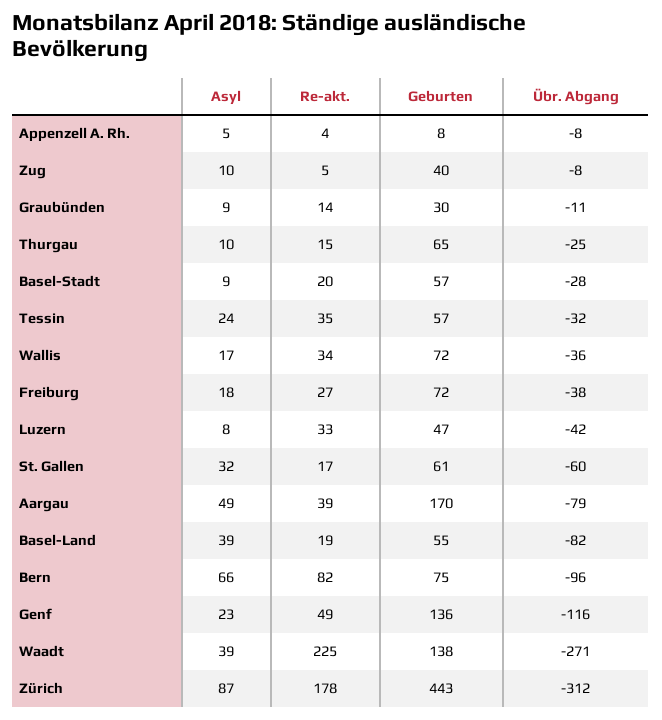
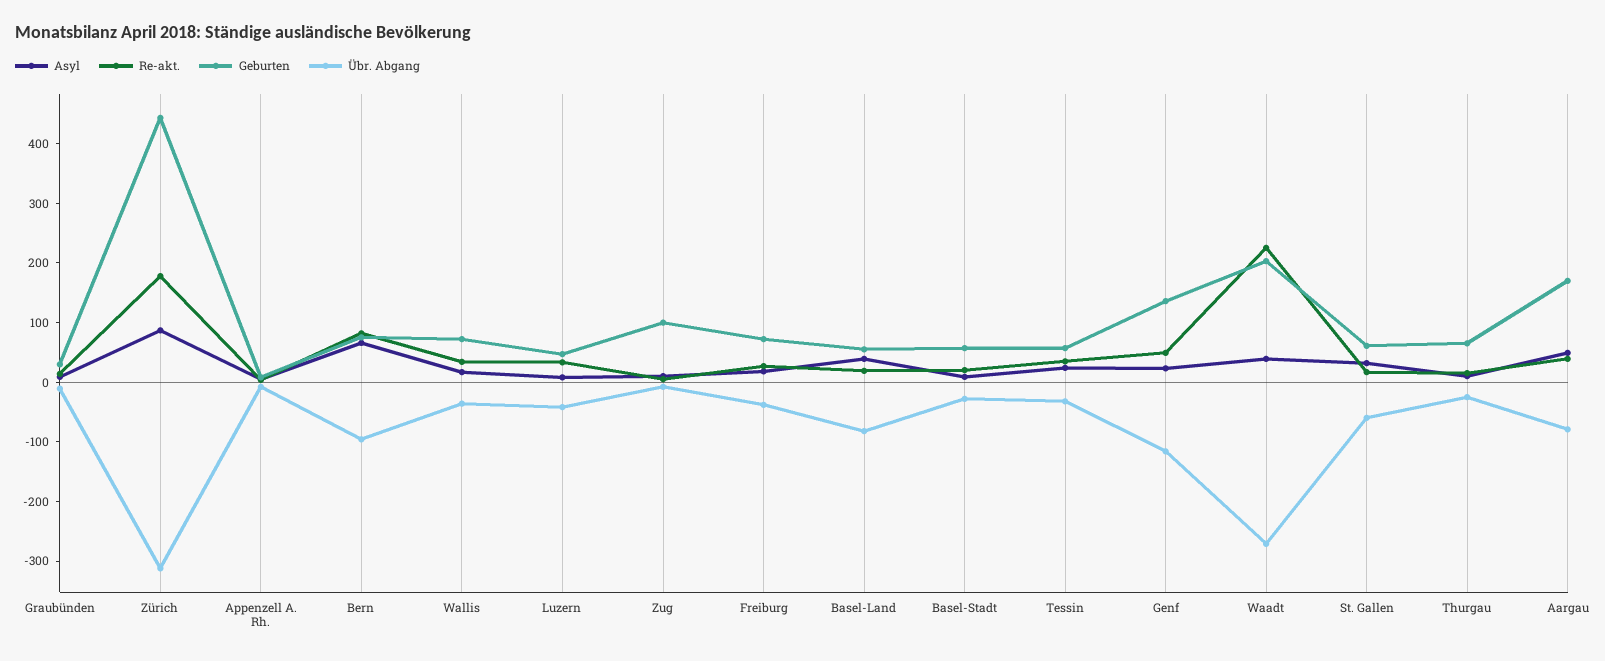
Geburten, Zug: 40 -> 100
Geburten, Waadt: 138 -> 200

